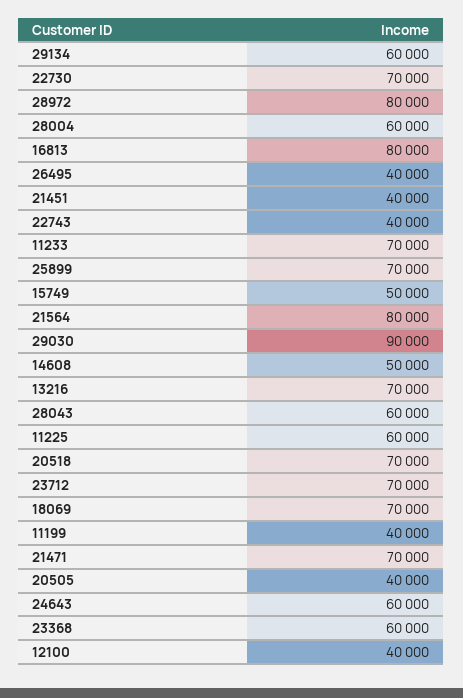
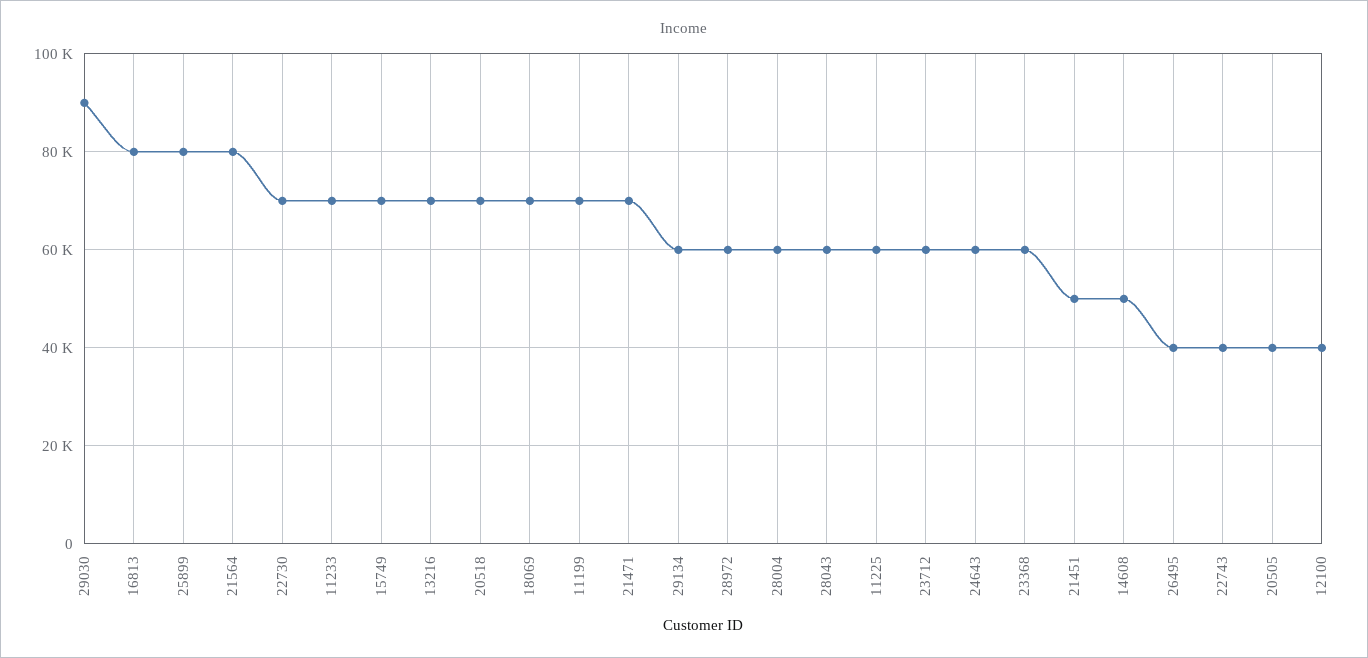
28972: 80000 -> 60000
21451: 40000 -> 50000
25899: 70000 -> 80000
15749: 50000 -> 70000
23712: 70000 -> 60000
11199: 40000 -> 70000

